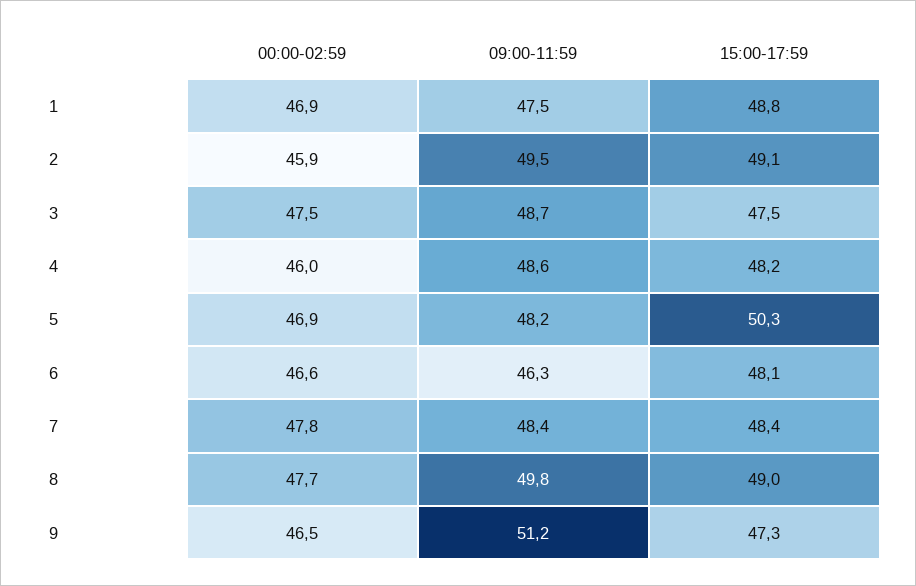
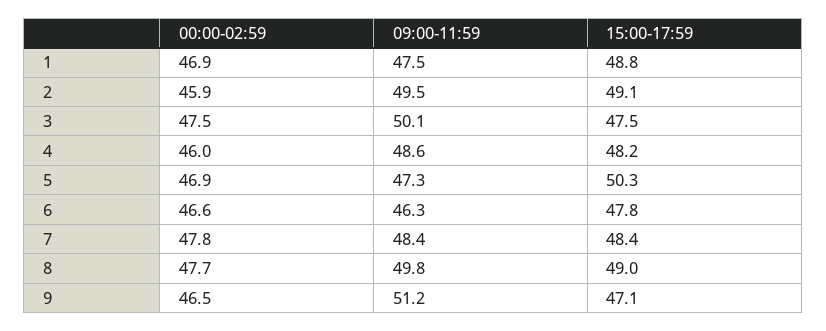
09:00-11:59, 3: 48.7 -> 50.1
09:00-11:59, 5: 48.2 -> 47.3
15:00-17:59, 6: 48.1 -> 47.8
15:00-17:59, 9: 47.3 -> 47.1

